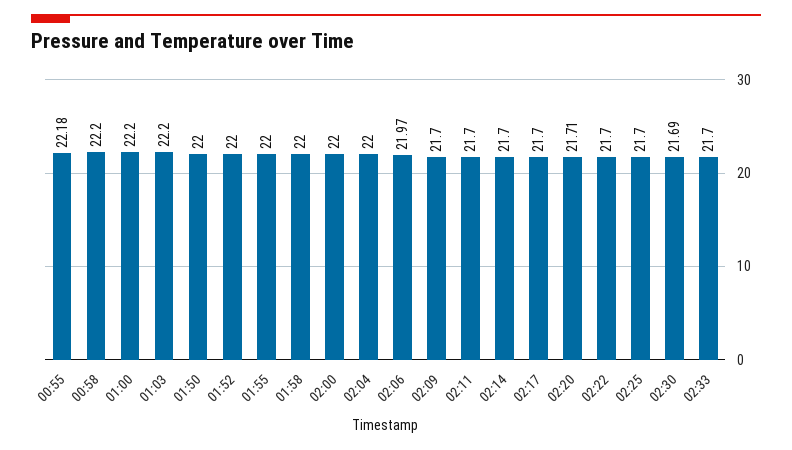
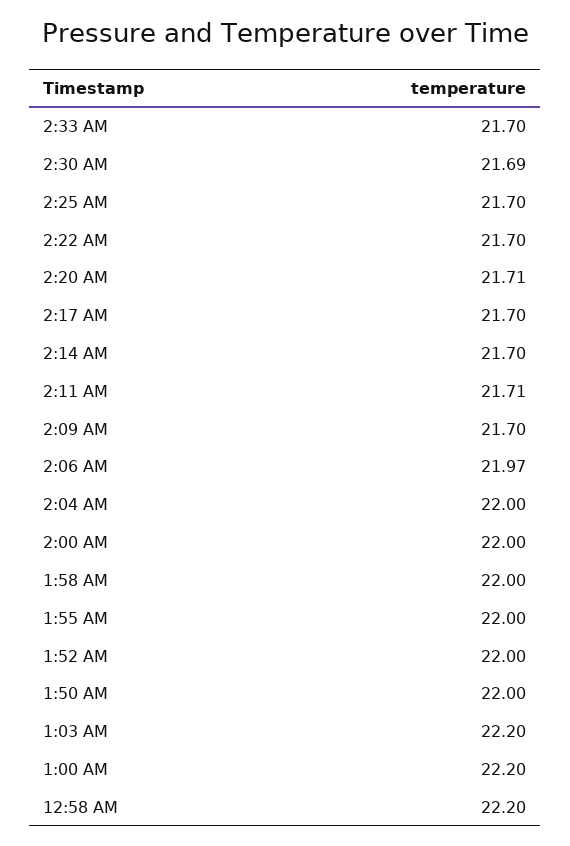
00:55: 22.18 -> none
02:11: 21.7 -> 21.71

